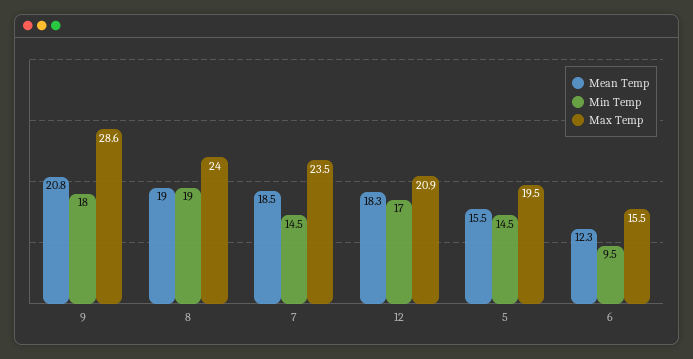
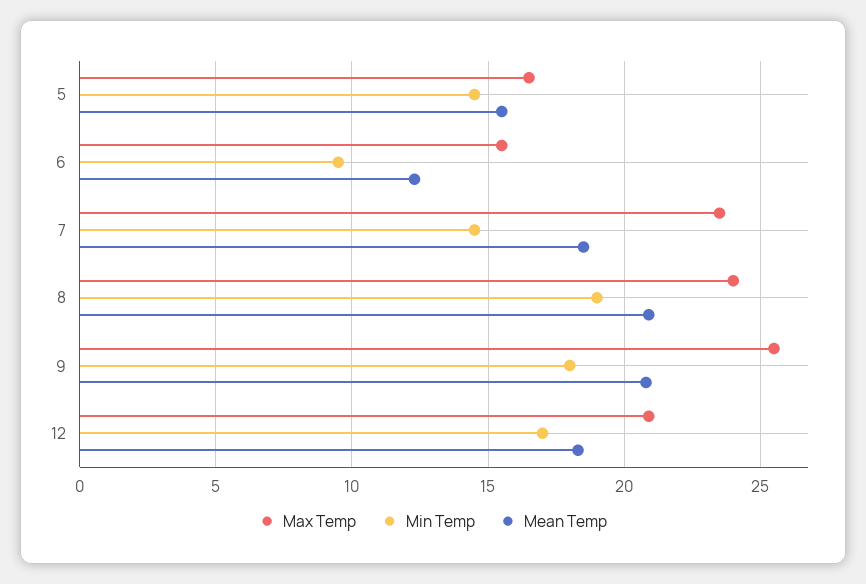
Max Temp, 9: 28.6 -> 25.5
Mean Temp, 8: 19 -> 21
Max Temp, 5: 19.5 -> 16.5

